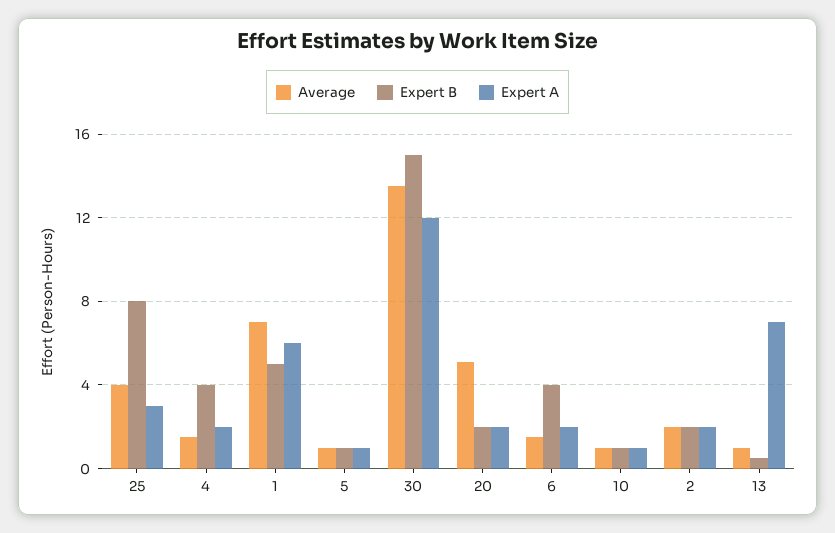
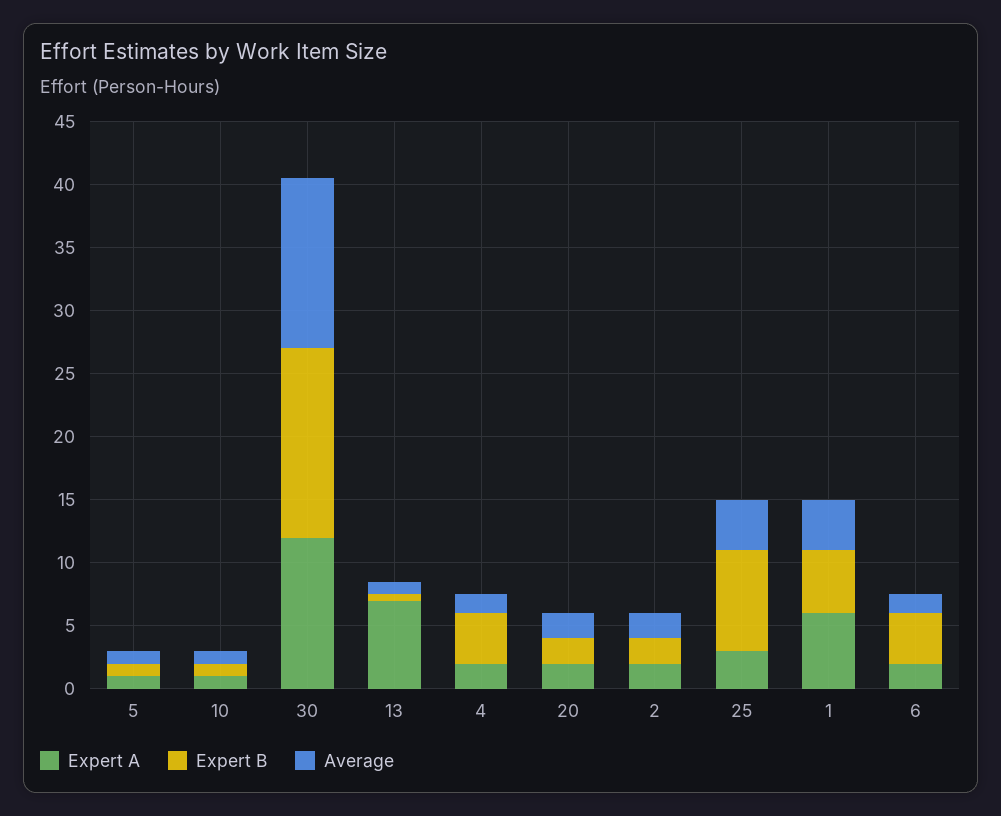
Average, 1: 7 -> 4
Average, 20: 5 -> 2

